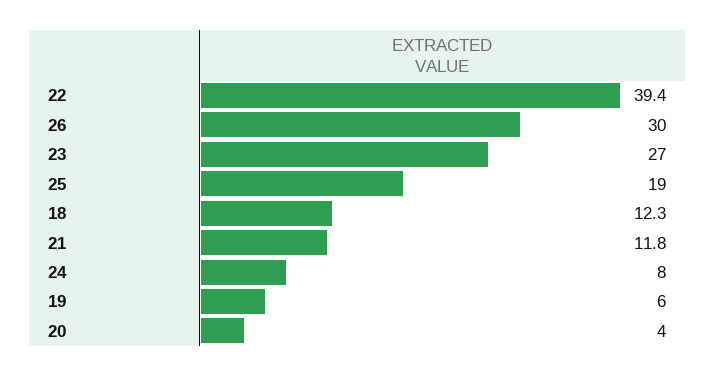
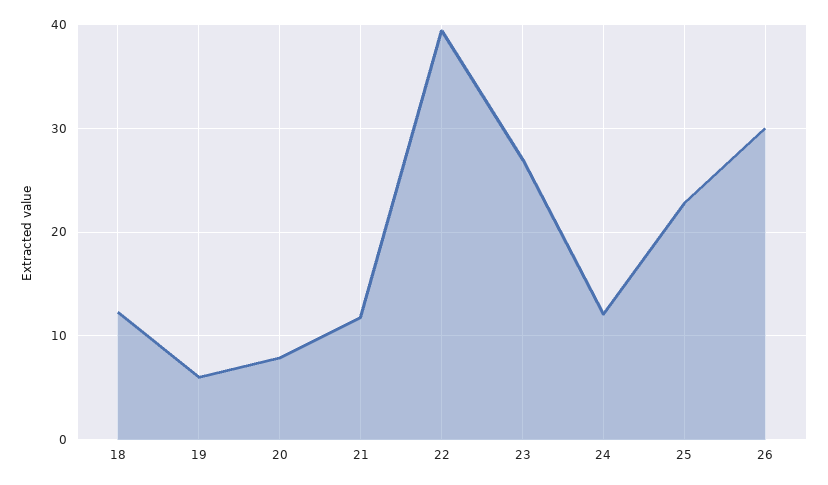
25: 19 -> 23
24: 8 -> 12
20: 4 -> 8

